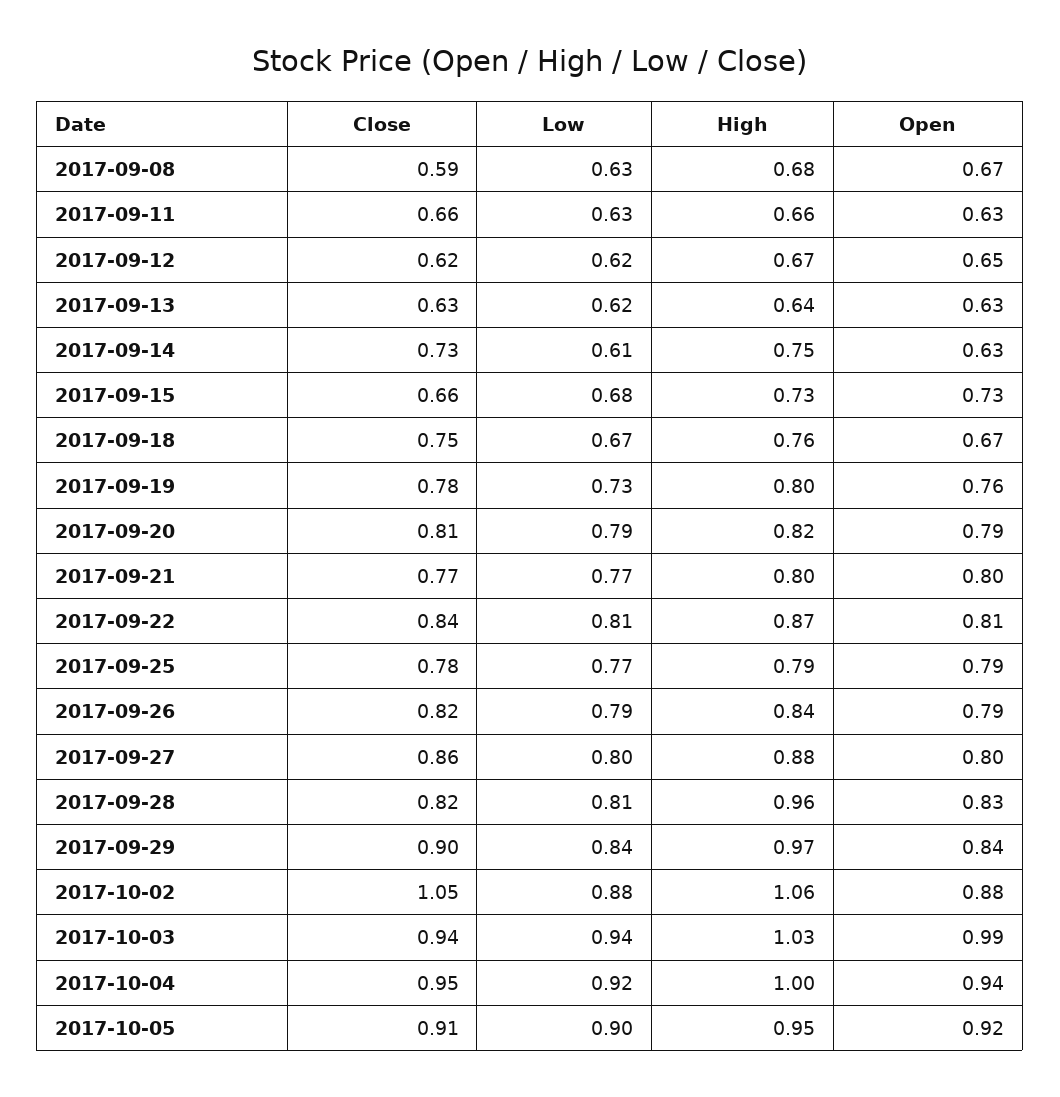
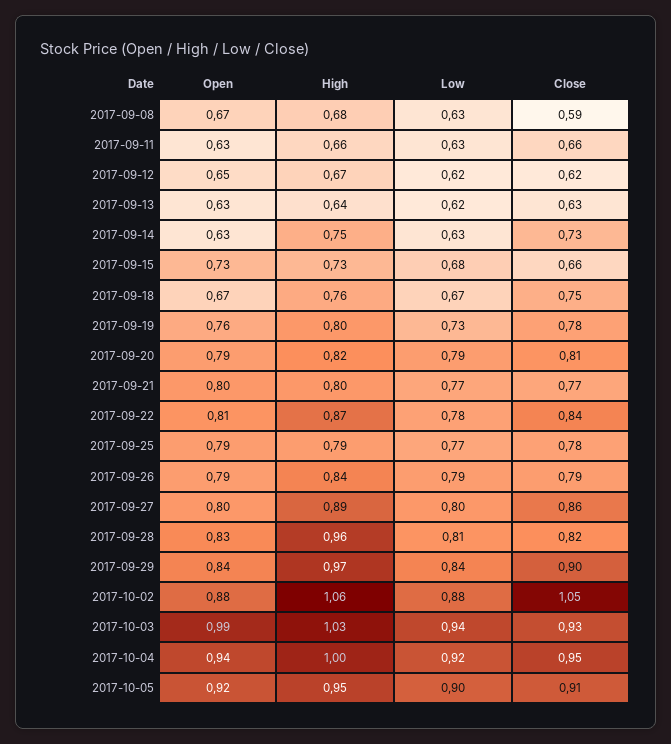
Low, 2017-09-14: 0.61 -> 0.63
Low, 2017-09-22: 0.81 -> 0.78
Close, 2017-09-26: 0.82 -> 0.79
High, 2017-09-27: 0.88 -> 0.89
Close, 2017-10-03: 0.94 -> 0.93

